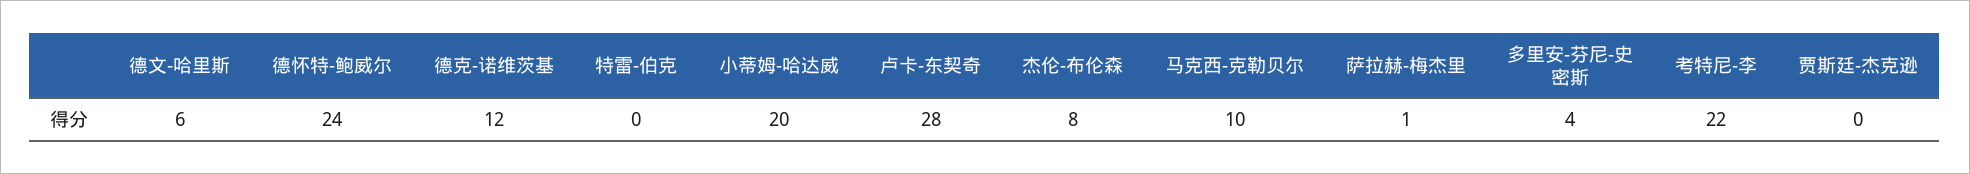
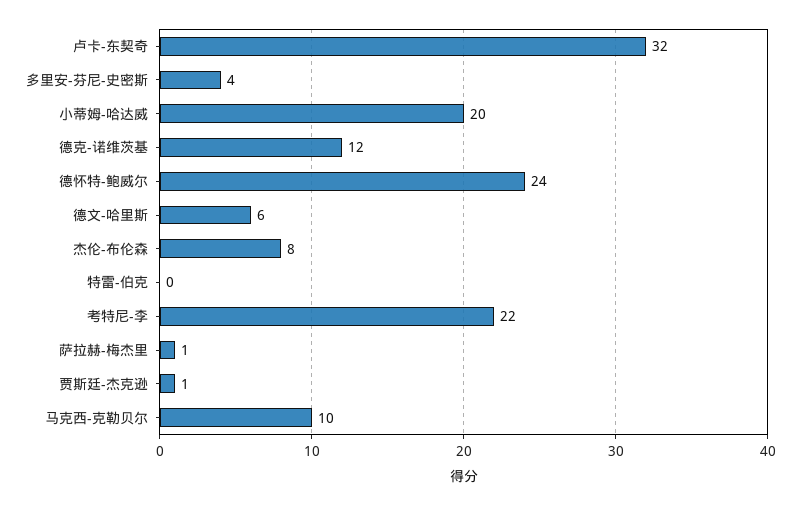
卢卡-东契奇: 28 -> 32
贾斯廷-杰克逊: 0 -> 1

